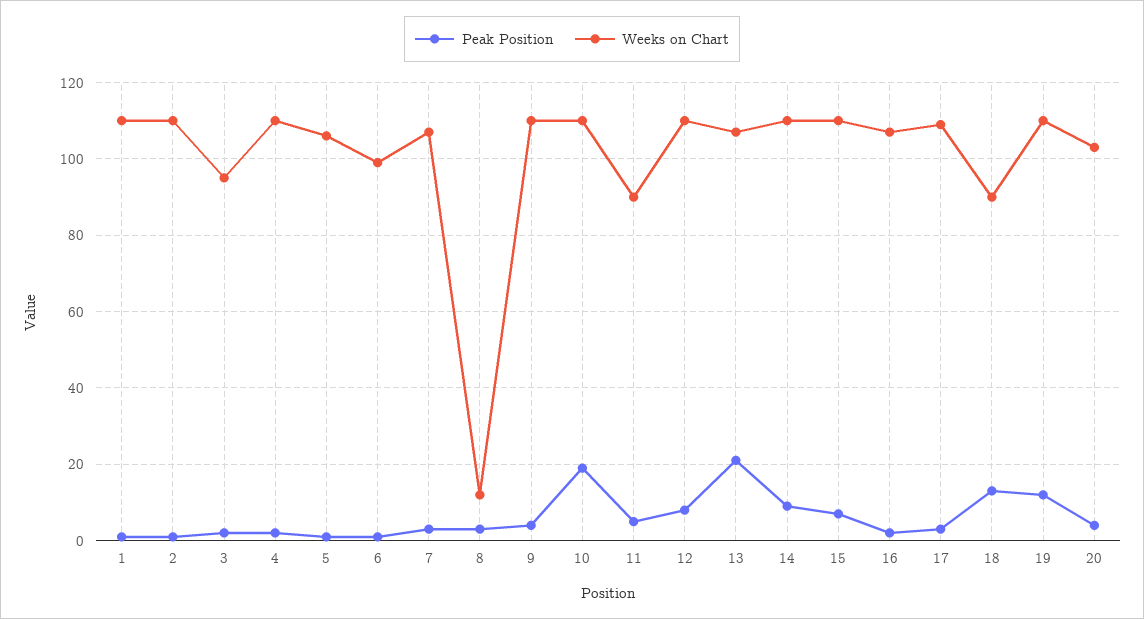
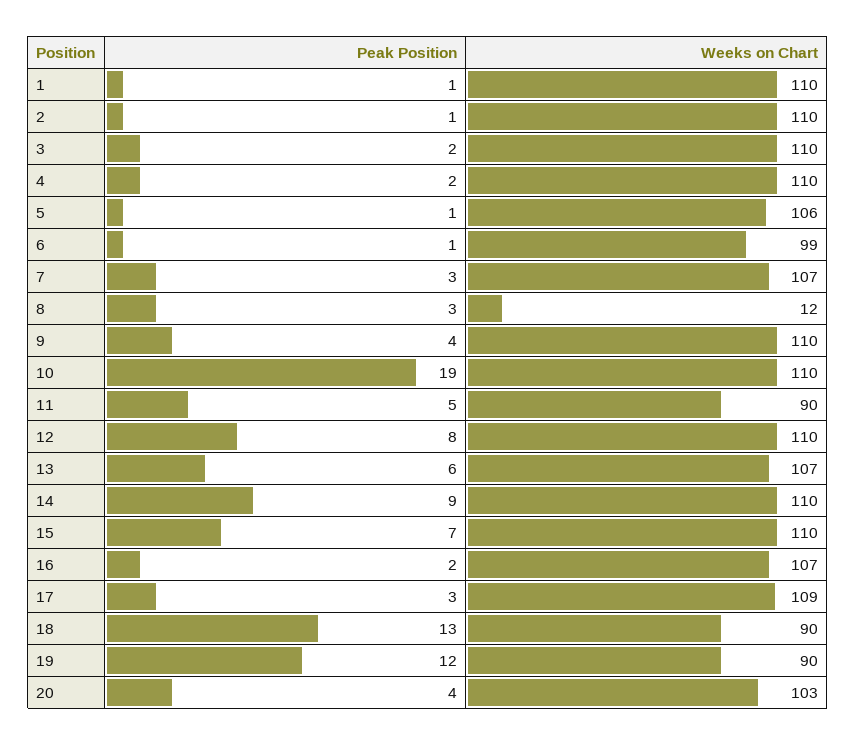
Weeks on Chart, 3: 95 -> 110
Peak Position, 13: 20 -> 6
Weeks on Chart, 19: 110 -> 90

